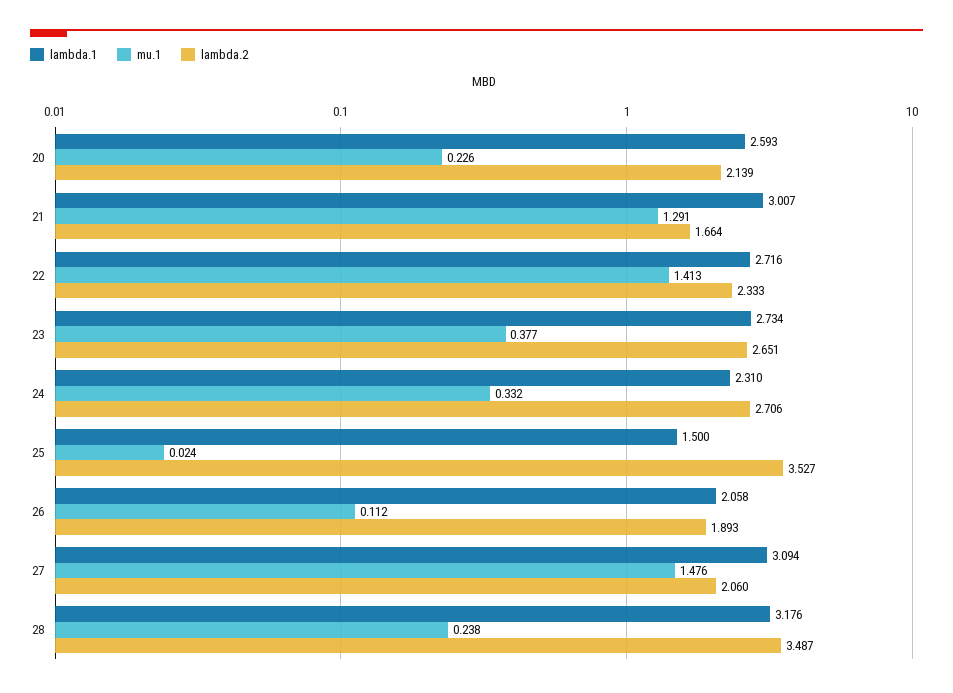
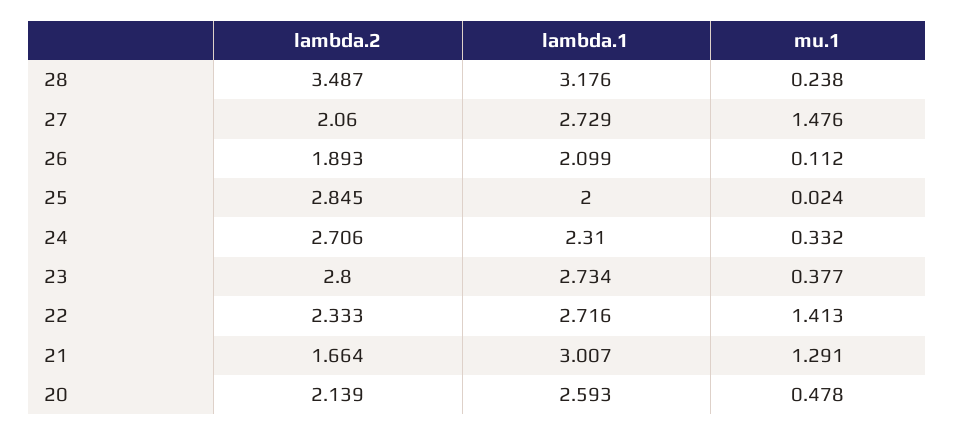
mu.1, 20: 0.226 -> 0.478
lambda.2, 23: 2.651 -> 2.8
lambda.1, 25: 1.5 -> 2
lambda.2, 25: 3.527 -> 2.845
lambda.1, 26: 2.058 -> 2.099
lambda.1, 27: 3.094 -> 2.729

